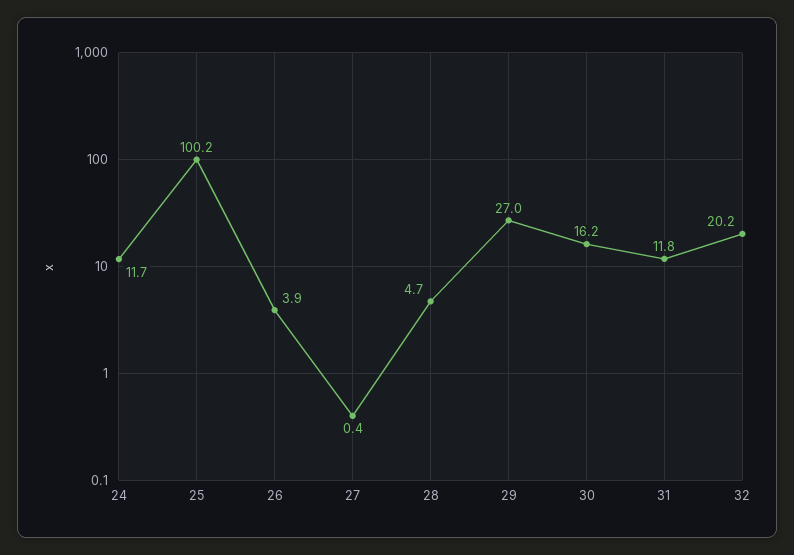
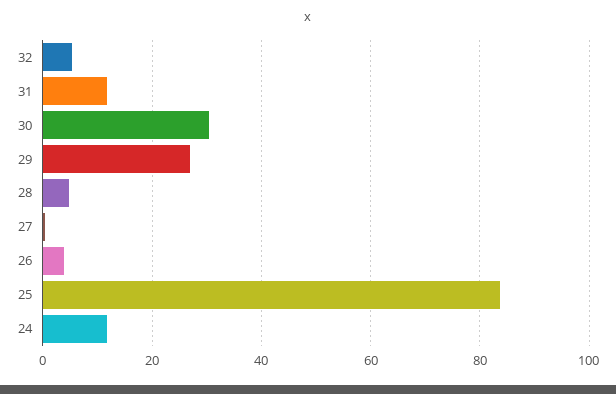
25: 100.2 -> 84
30: 16.2 -> 30
32: 20.2 -> 6

